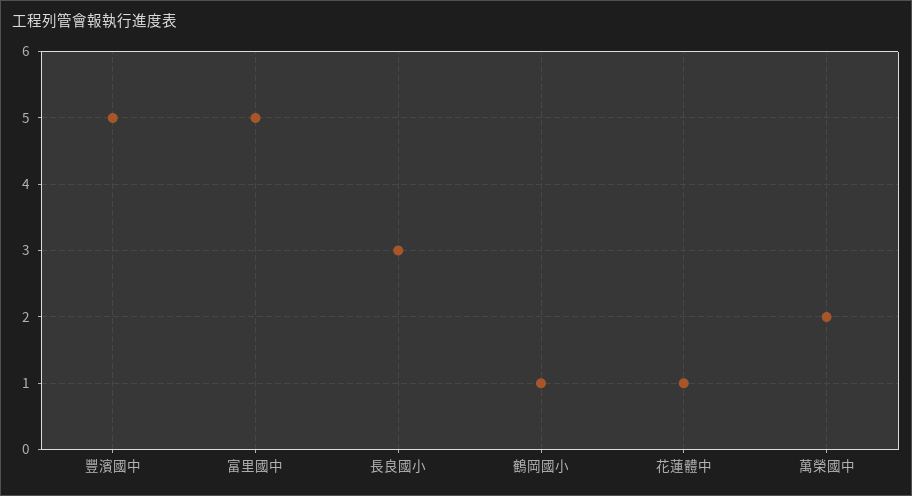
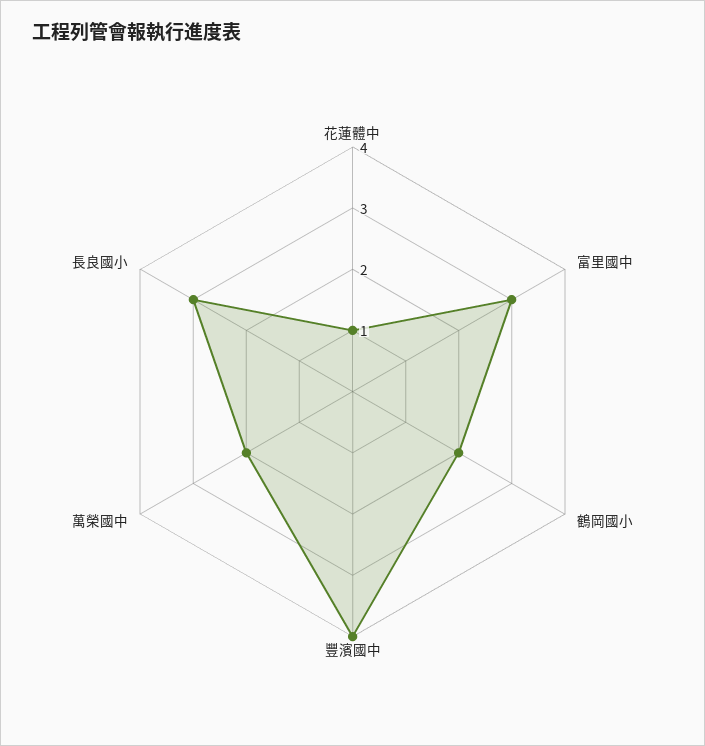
豐濱國中: 5 -> 4
富里國中: 5 -> 3
鶴岡國小: 1 -> 2

